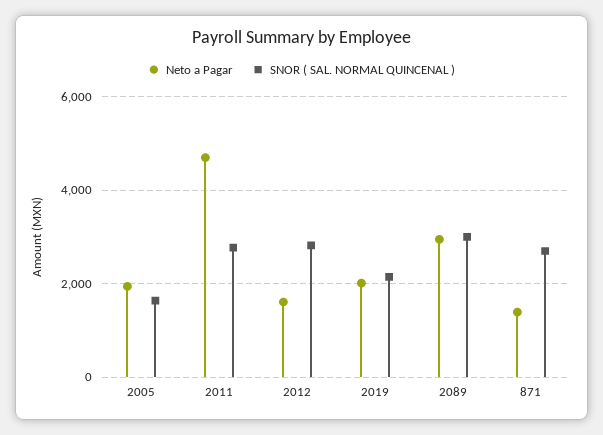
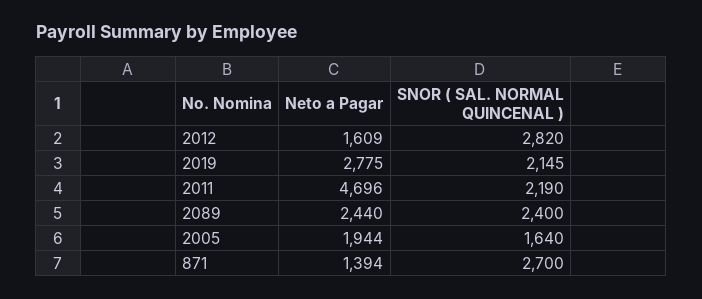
SNOR ( SAL. NORMAL QUINCENAL ), 2011: 2800 -> 2190
Neto a Pagar, 2019: 2000 -> 2775
Neto a Pagar, 2089: 3000 -> 2440
SNOR ( SAL. NORMAL QUINCENAL ), 2089: 3000 -> 2400

